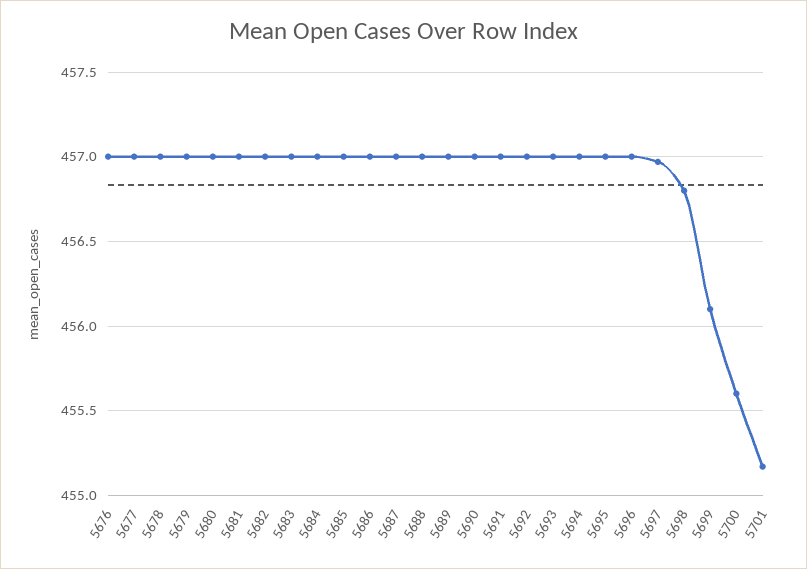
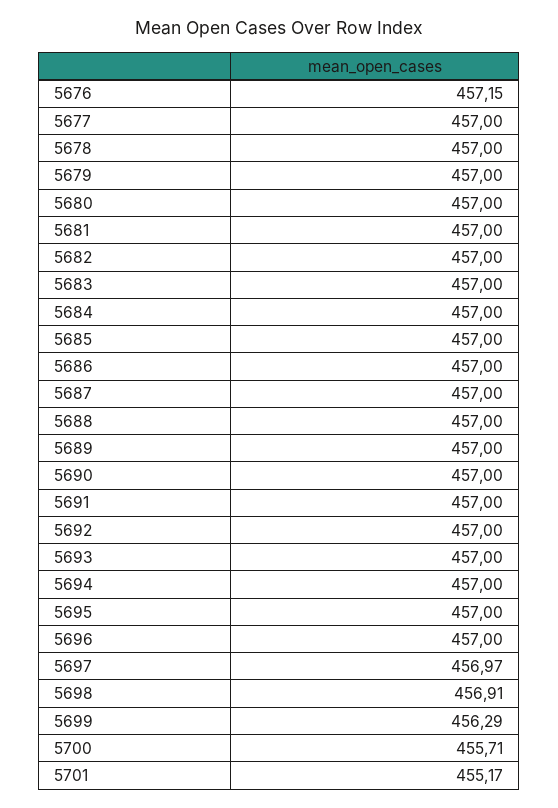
5676: 457 -> 457.15
5698: 456.8 -> 456.91
5699: 456.1 -> 456.29
5700: 455.6 -> 455.71

